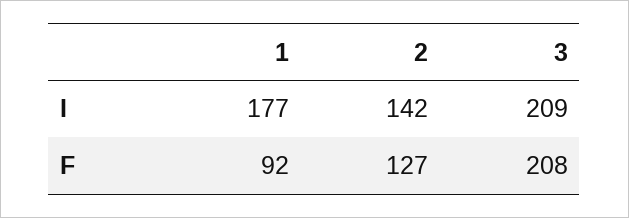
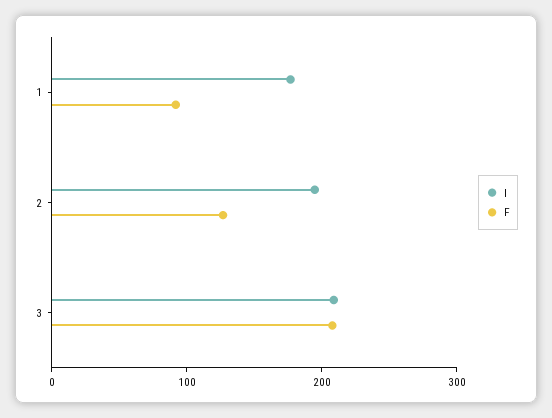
I, 2: 142 -> 200

